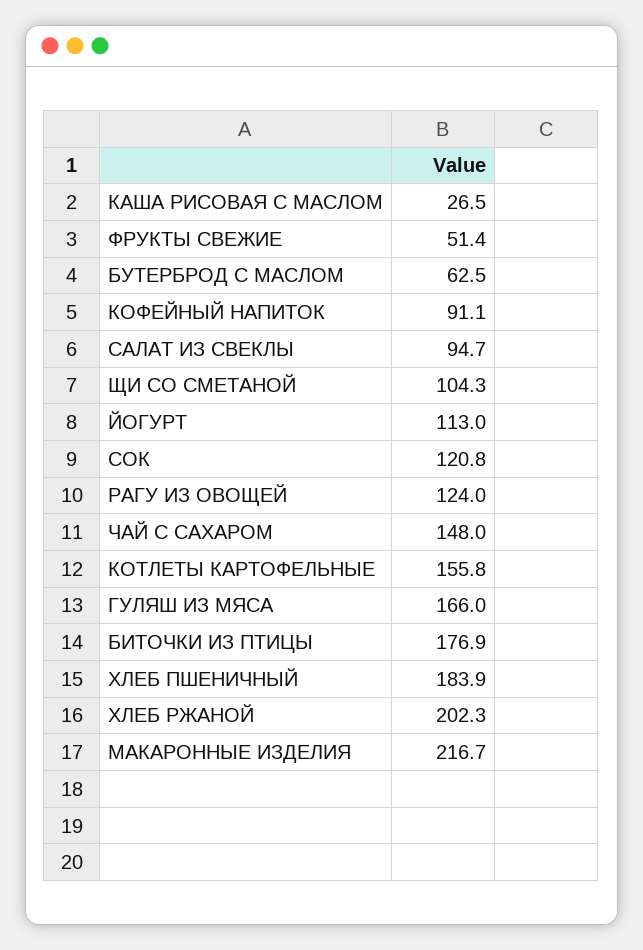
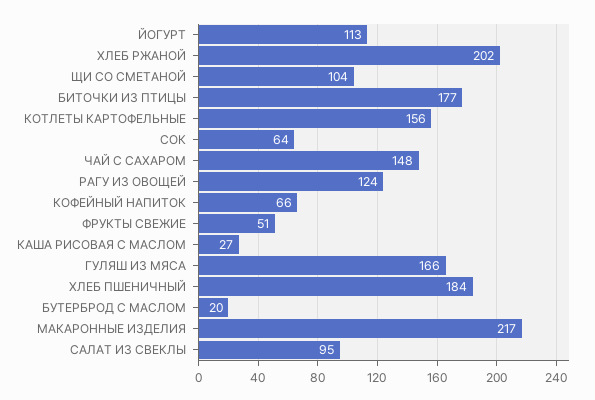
БУТЕРБРОД С МАСЛОМ: 62.5 -> 20
КОФЕЙНЫЙ НАПИТОК: 91.1 -> 66
СОК: 120.8 -> 64

